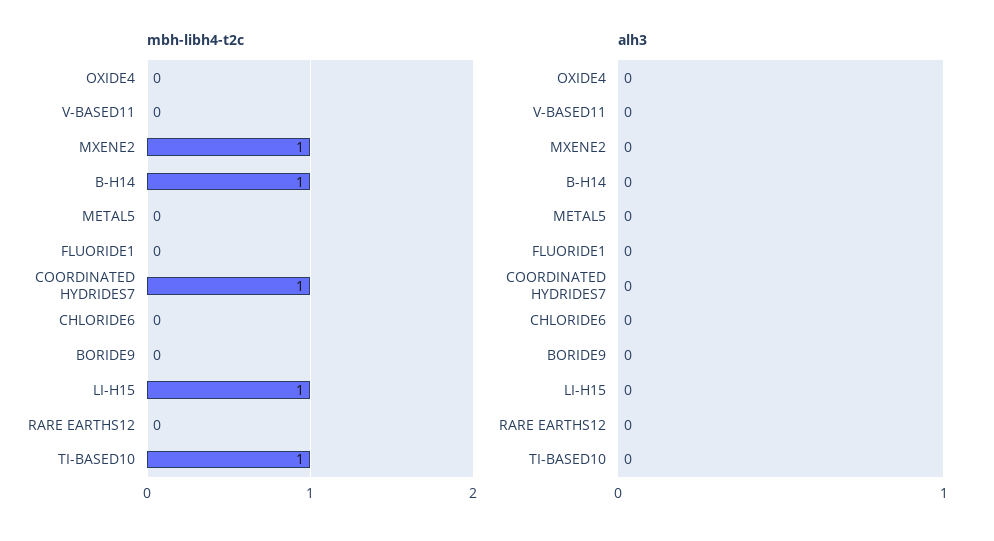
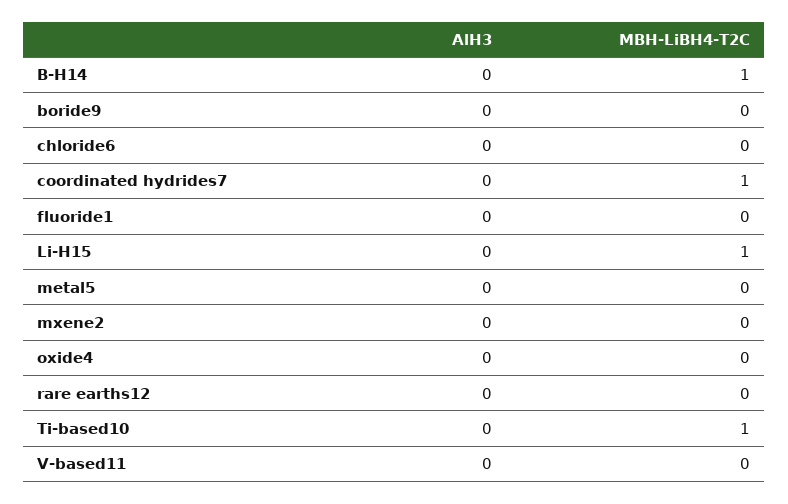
mbh-libh4-t2c, MXENE2: 1 -> 0

